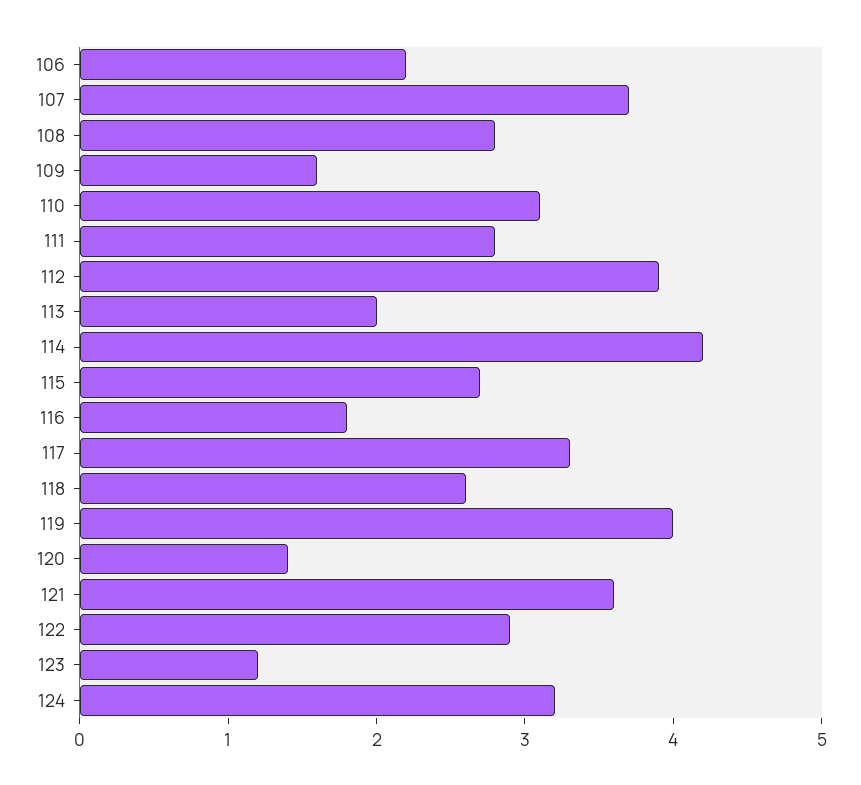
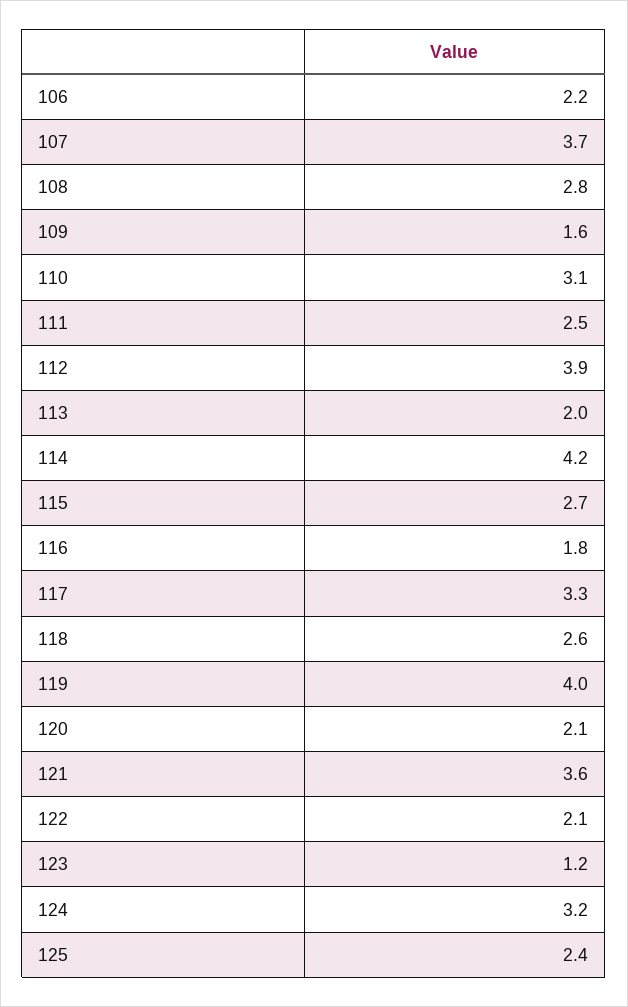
111: 2.8 -> 2.5
120: 1.4 -> 2.1
122: 2.9 -> 2.1
125: none -> 2.4

